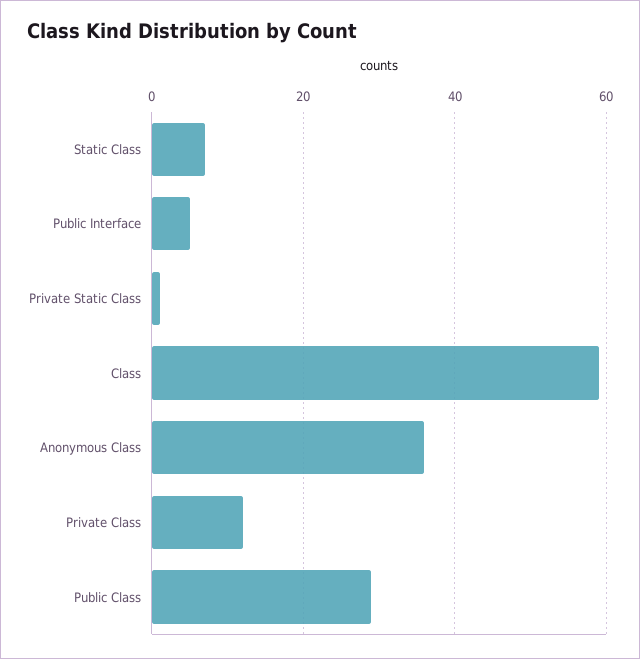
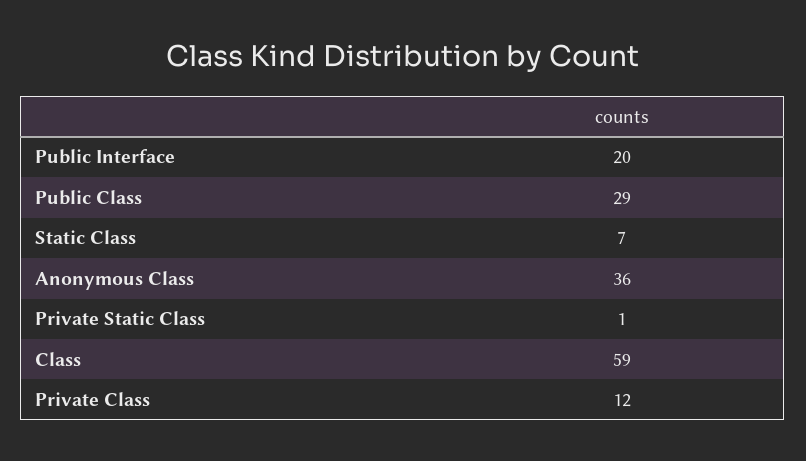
Public Interface: 5 -> 20

